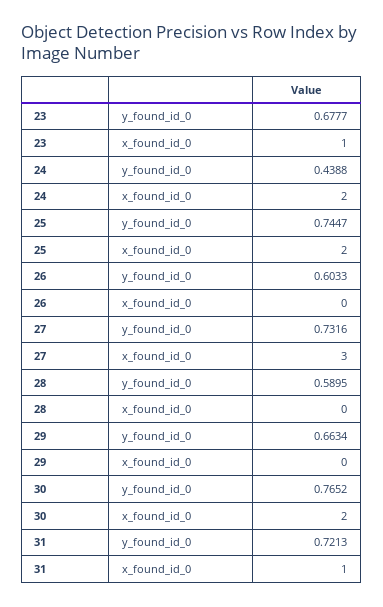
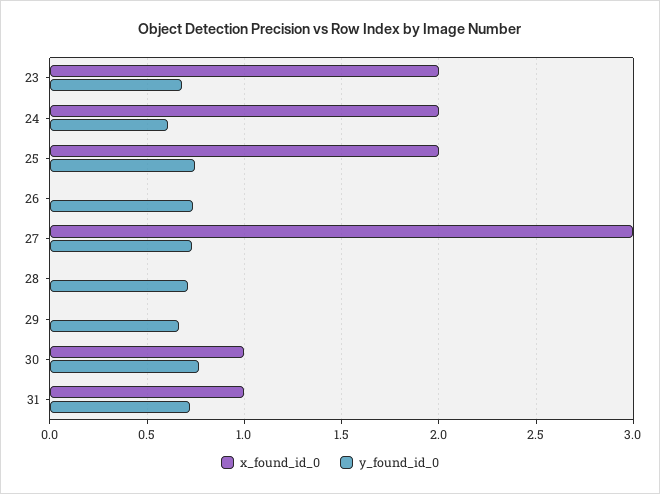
x_found_id_0, 23: 1 -> 2
y_found_id_0, 24: 0.4388 -> 0.6
y_found_id_0, 26: 0.6033 -> 0.75
y_found_id_0, 28: 0.5895 -> 0.7
x_found_id_0, 30: 2 -> 1

